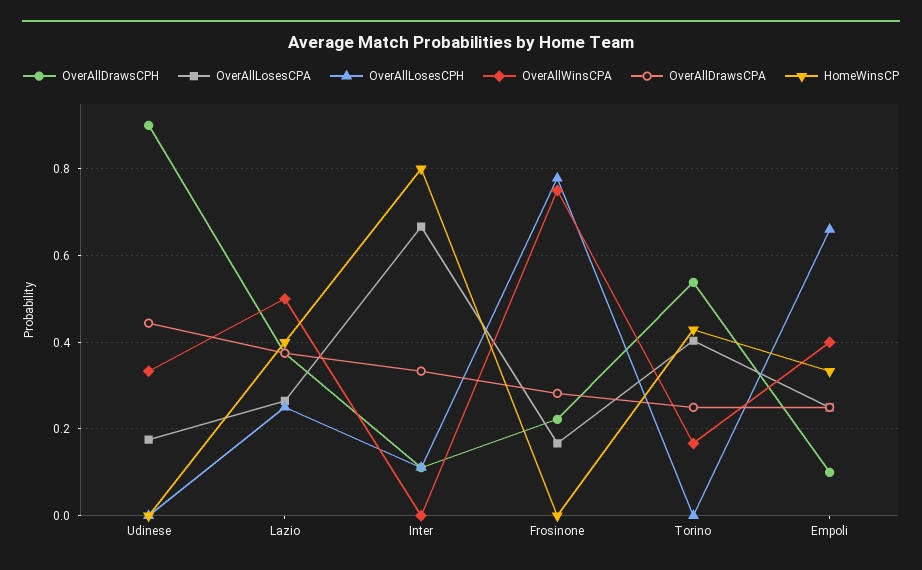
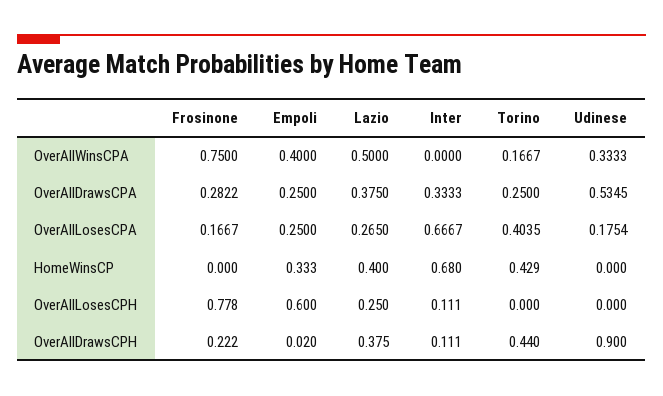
OverAllDrawsCPA, Udinese: 0.44 -> 0.5345
HomeWinsCP, Inter: 0.8 -> 0.68
OverAllDrawsCPH, Torino: 0.54 -> 0.44
OverAllDrawsCPH, Empoli: 0.1 -> 0.02
OverAllLosesCPH, Empoli: 0.66 -> 0.6

